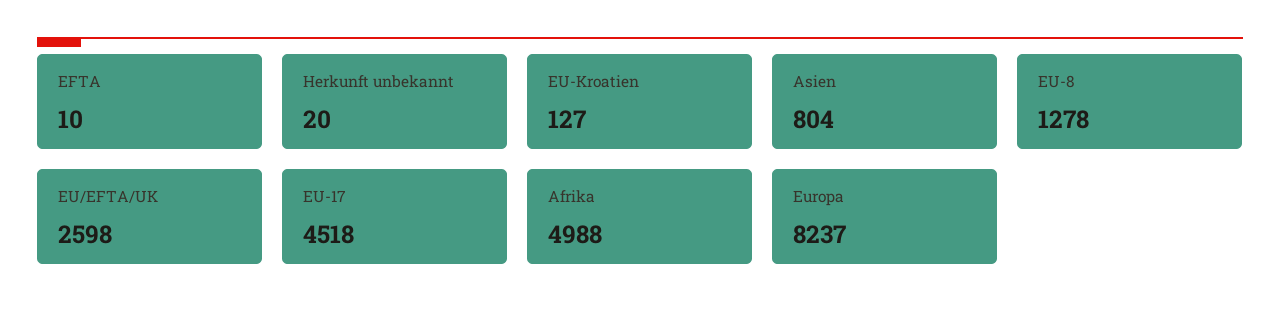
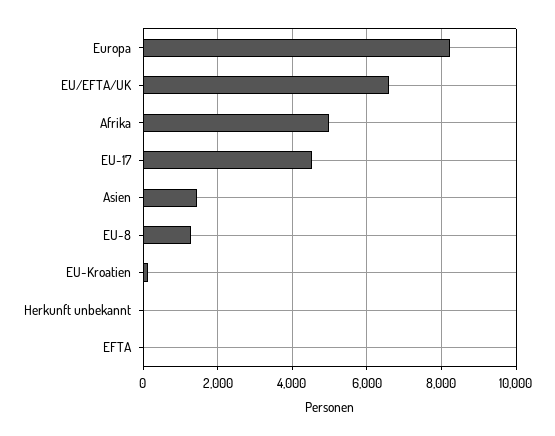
Asien: 804 -> 1400
EU/EFTA/UK: 2598 -> 6600

